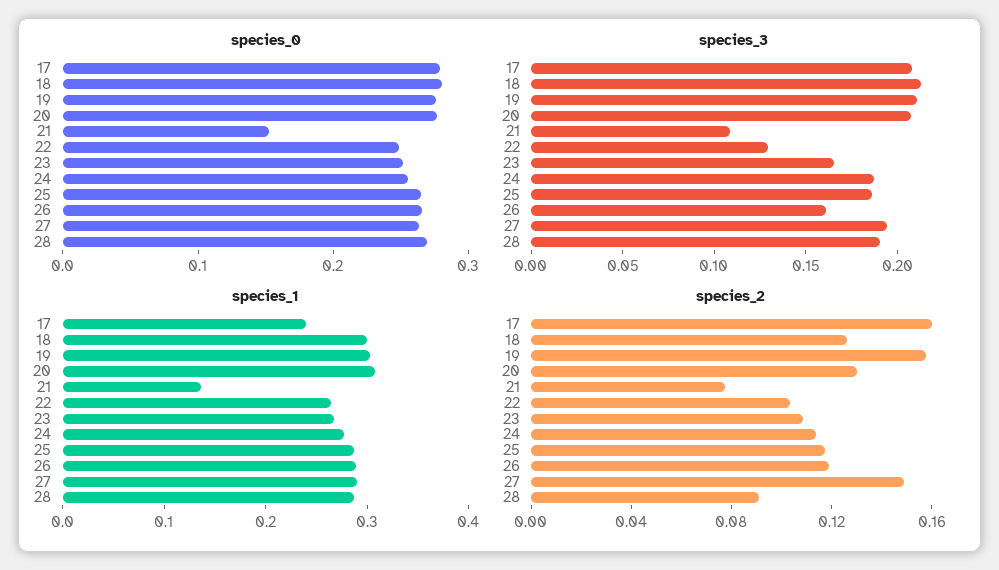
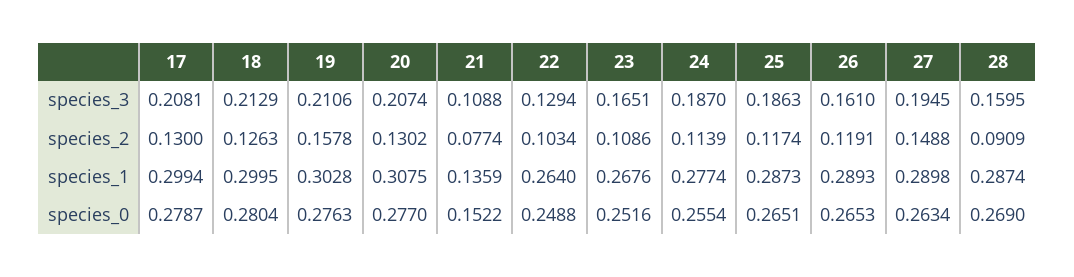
species_3, 28: 0.19 -> 0.1595
species_1, 17: 0.24 -> 0.2994
species_2, 17: 0.16 -> 0.13

